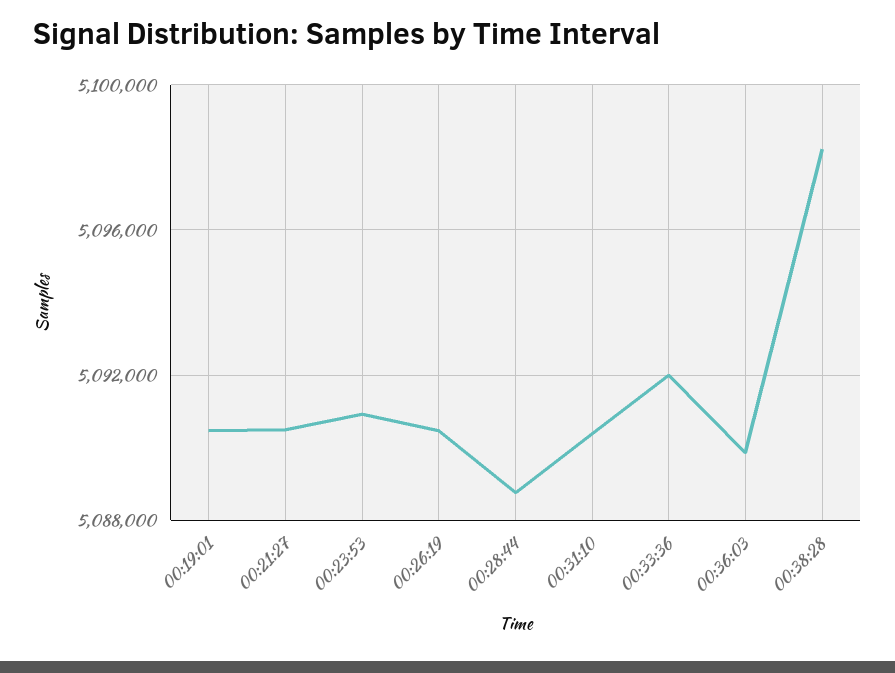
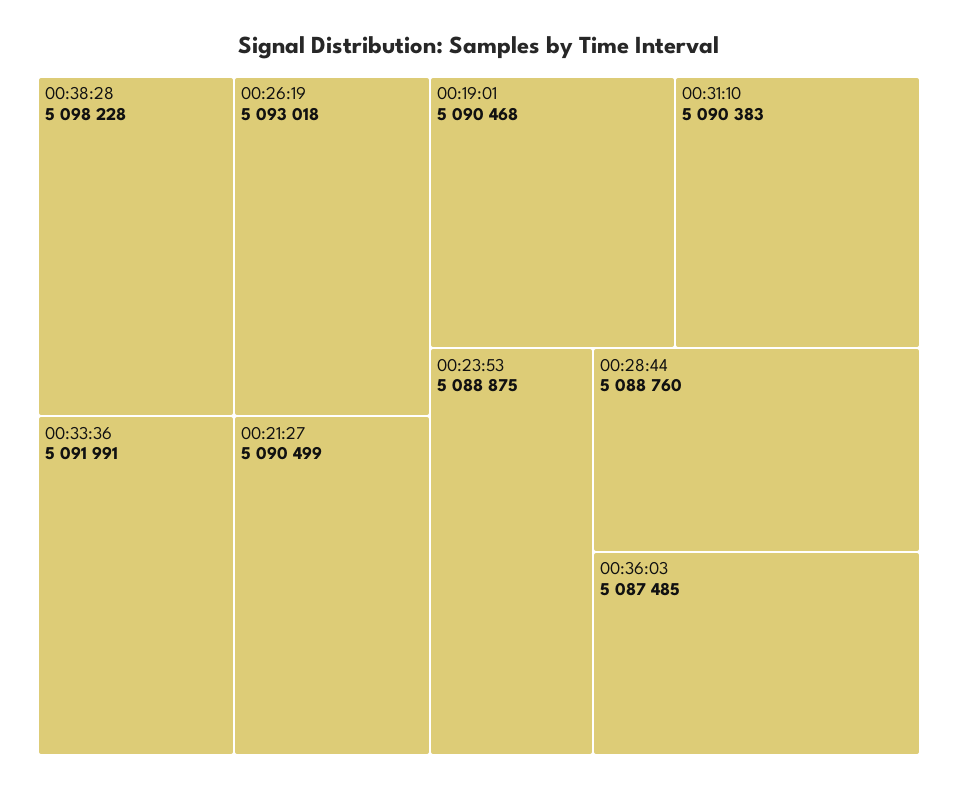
00:23:53: 5091000 -> 5088875
00:26:19: 5090500 -> 5093018
00:36:03: 5090000 -> 5087485

